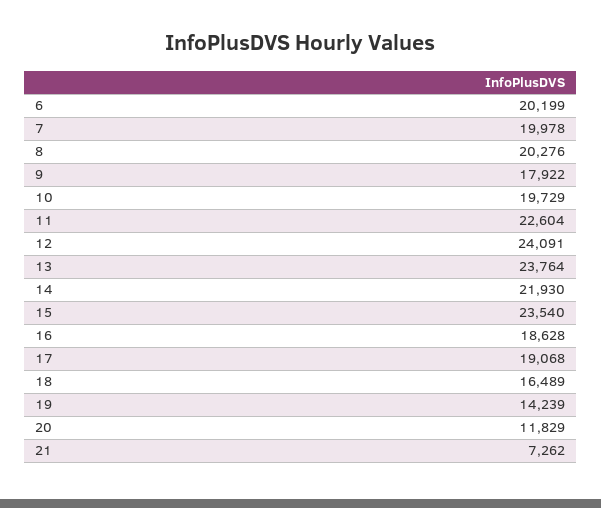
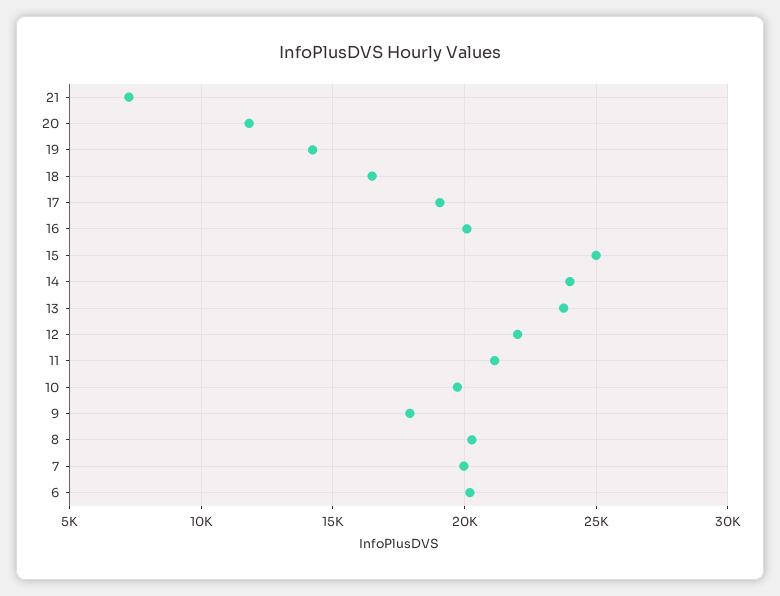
11: 22604 -> 21000
12: 24091 -> 22000
14: 21930 -> 24000
15: 23540 -> 25000
16: 18628 -> 20000

